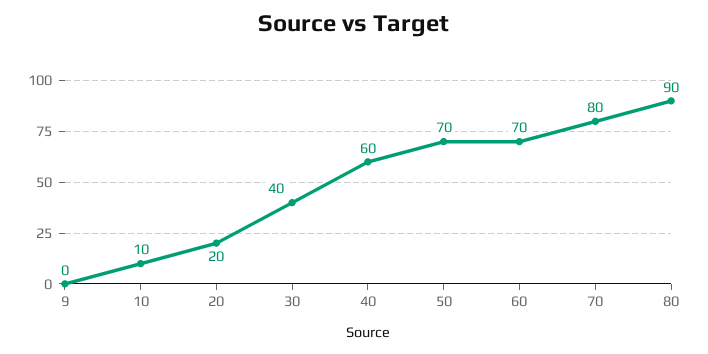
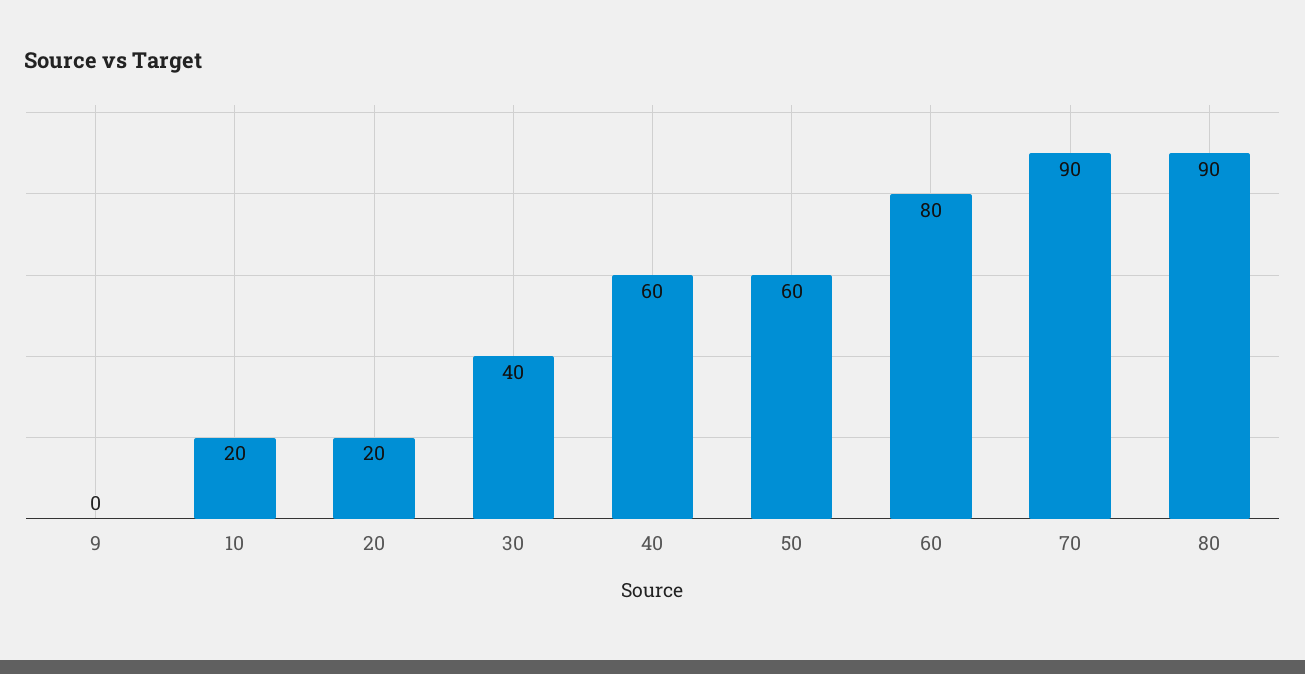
10: 10 -> 20
50: 70 -> 60
60: 70 -> 80
70: 80 -> 90

